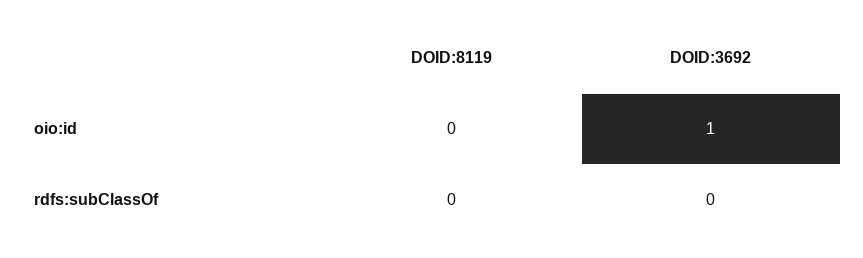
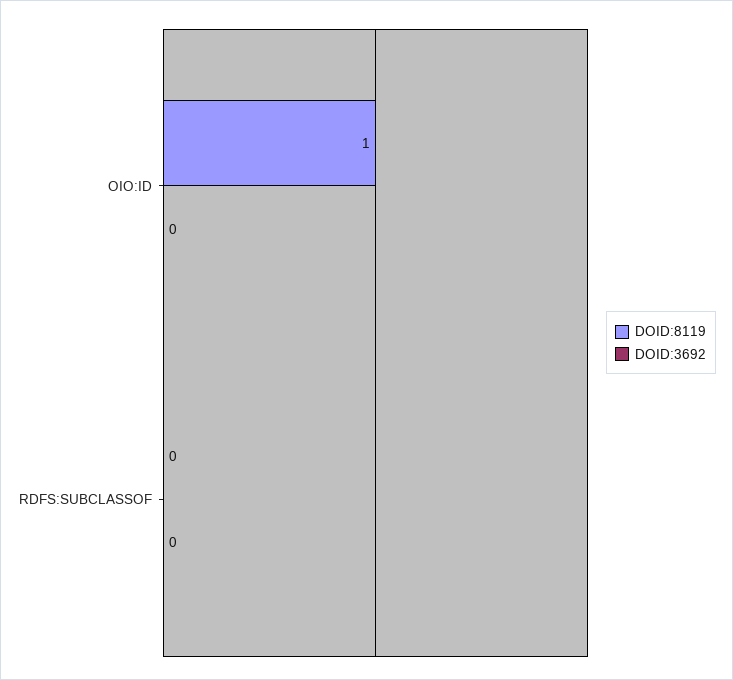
DOID:8119, oio:id: 0 -> 1
DOID:3692, oio:id: 1 -> 0

